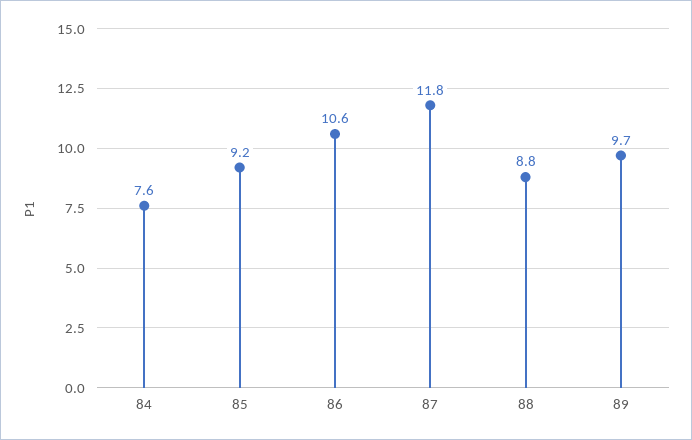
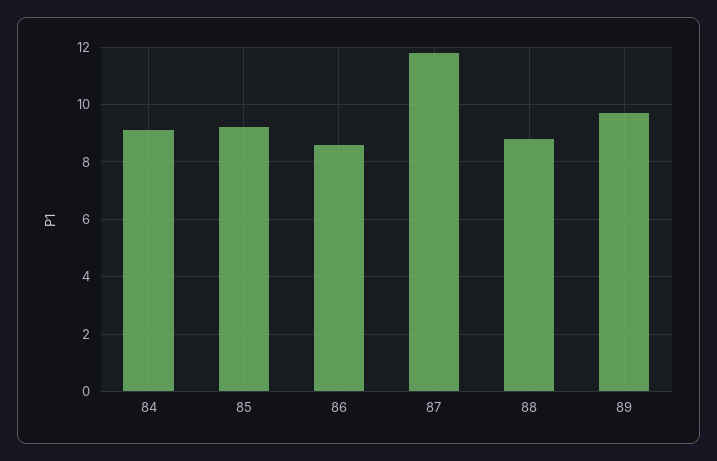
84: 7.6 -> 9
86: 10.6 -> 8.5

